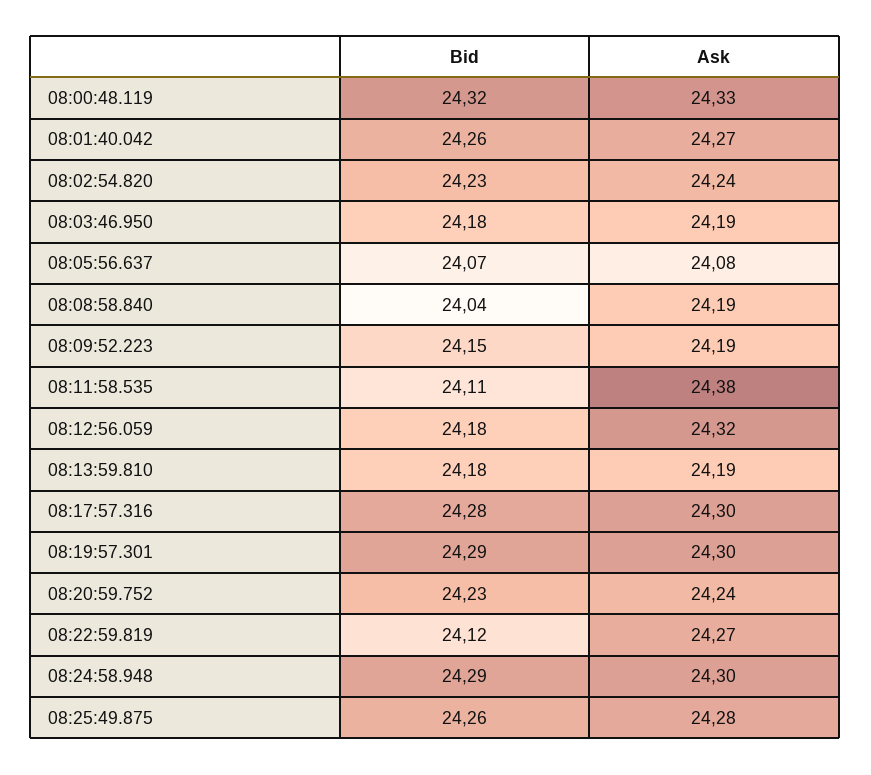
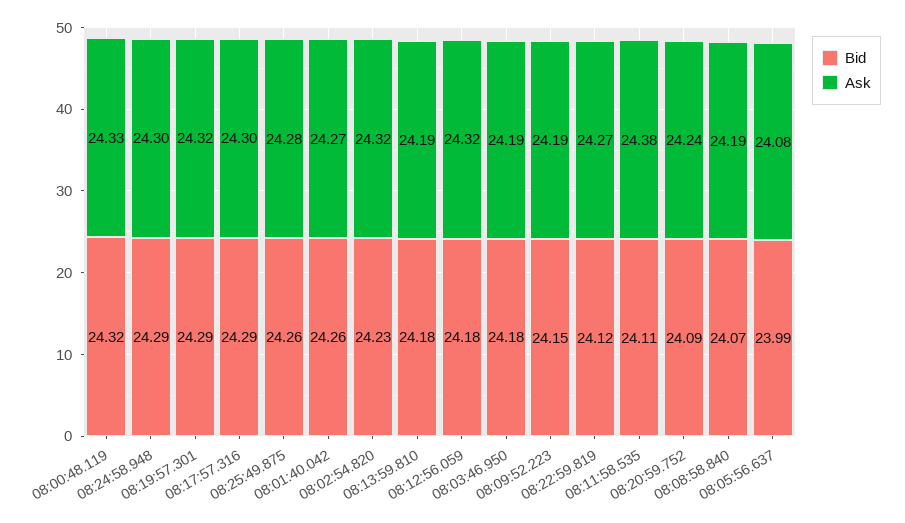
Ask, 08:02:54.820: 24.24 -> 24.32
Bid, 08:05:56.637: 24.07 -> 23.99
Bid, 08:08:58.840: 24.04 -> 24.07
Bid, 08:17:57.316: 24.28 -> 24.29
Ask, 08:19:57.301: 24.3 -> 24.32
Bid, 08:20:59.752: 24.23 -> 24.09

